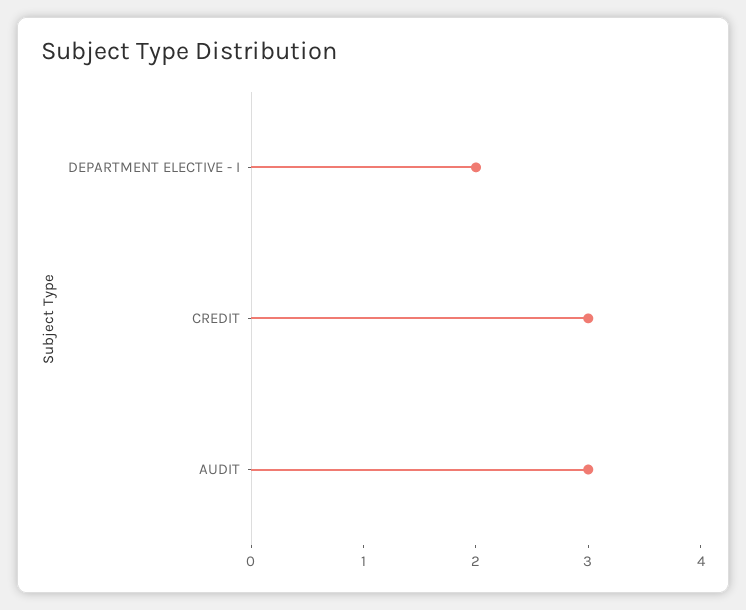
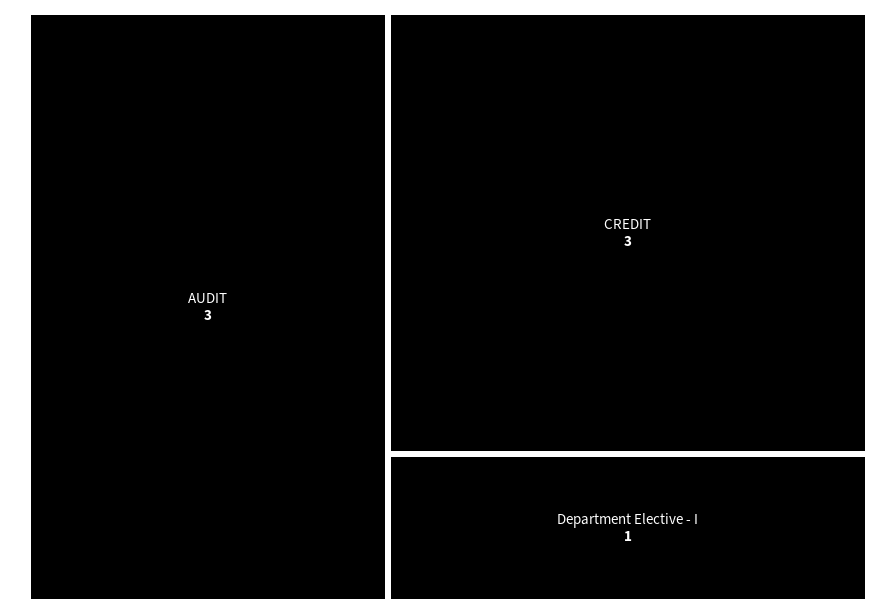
DEPARTMENT ELECTIVE - I: 2 -> 1

